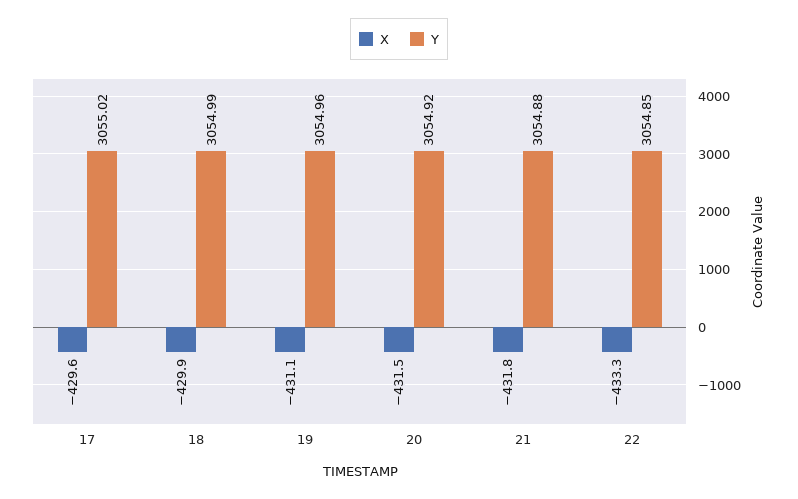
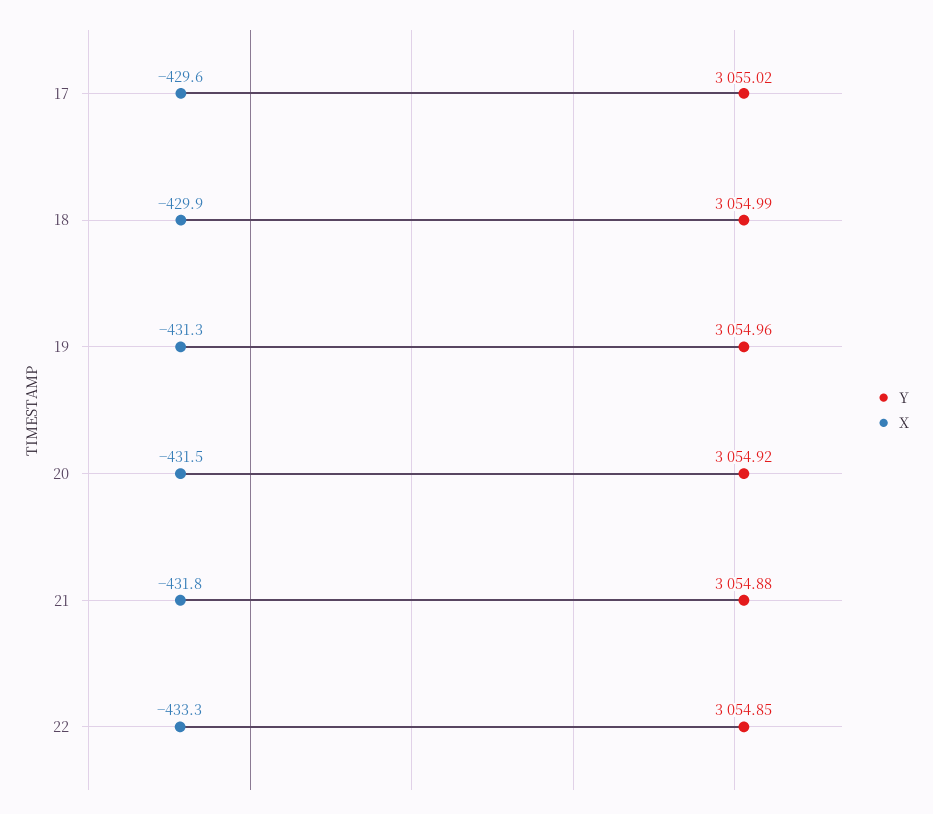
X, 19: -431.1 -> -431.3

